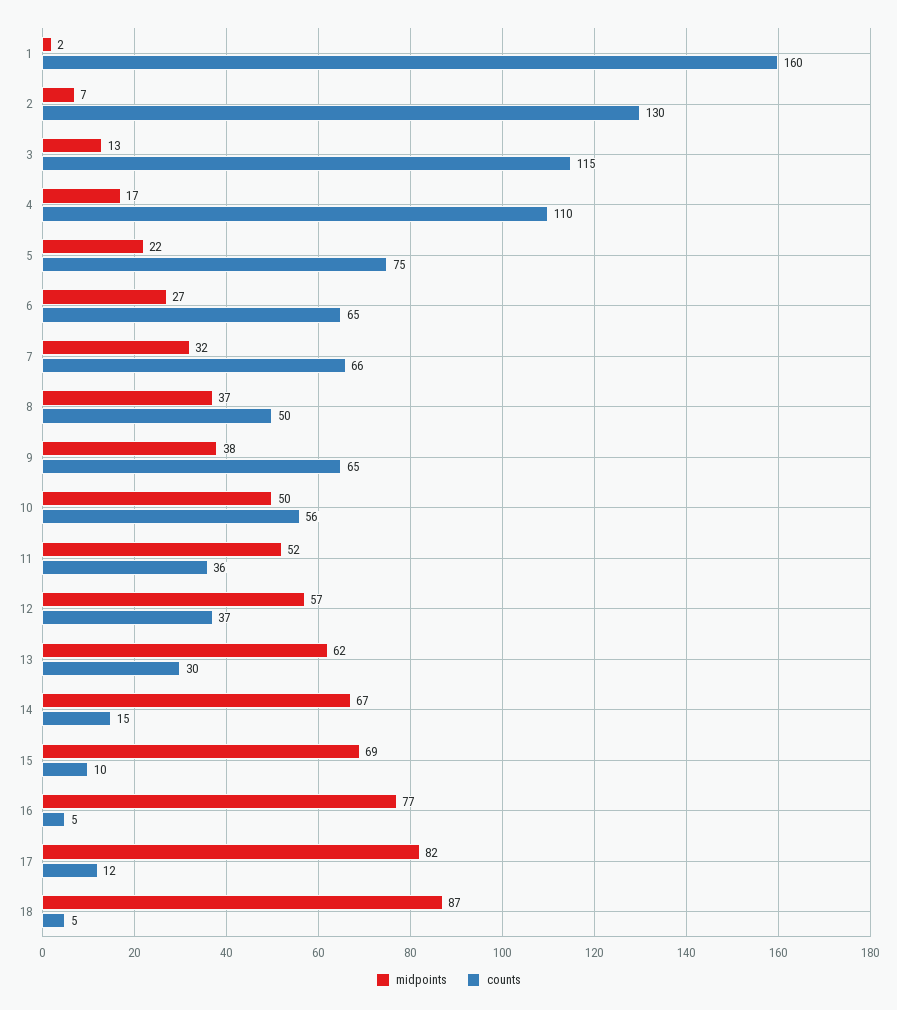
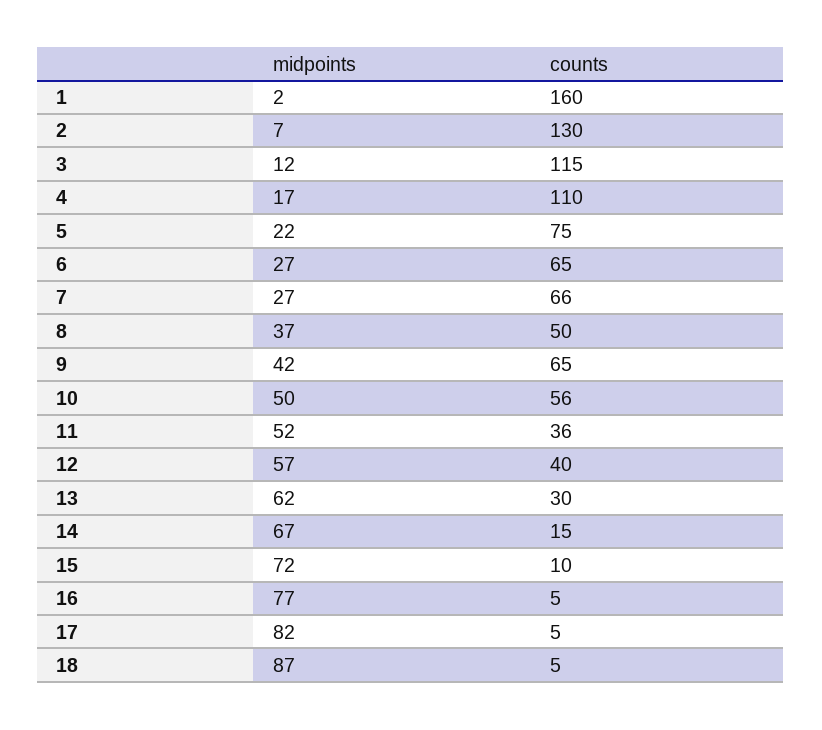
midpoints, 3: 13 -> 12
midpoints, 7: 32 -> 27
midpoints, 9: 38 -> 42
counts, 12: 37 -> 40
midpoints, 15: 69 -> 72
counts, 17: 12 -> 5

